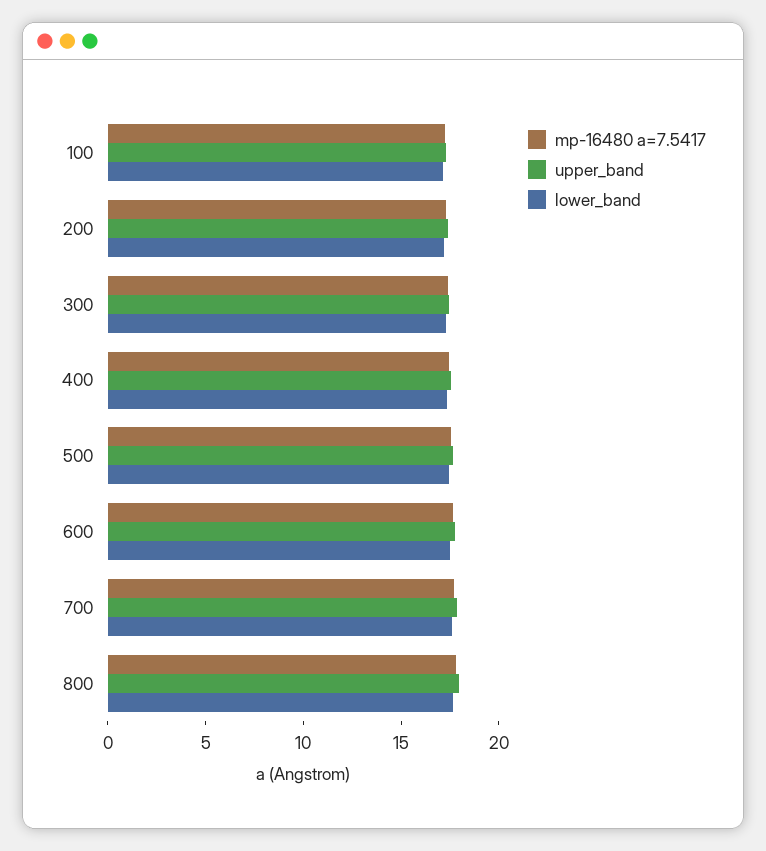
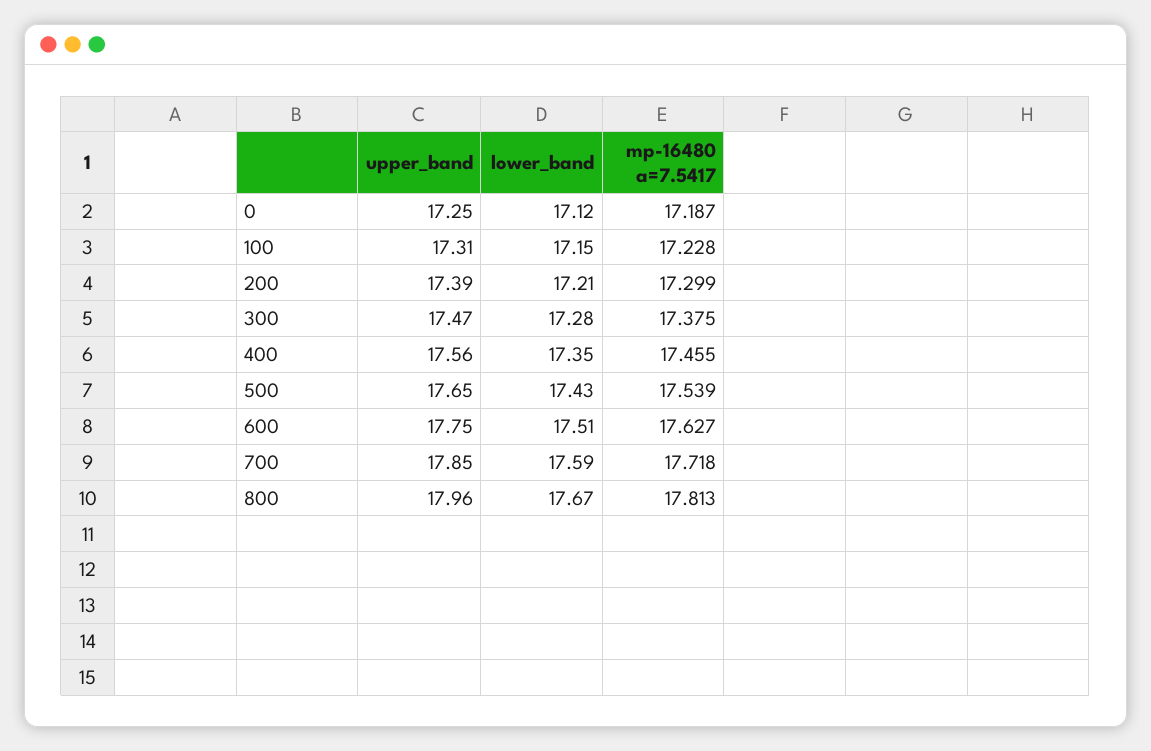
upper_band, 0: none -> 17.25
lower_band, 0: none -> 17.12
mp-16480 a=7.5417, 0: none -> 17.187

